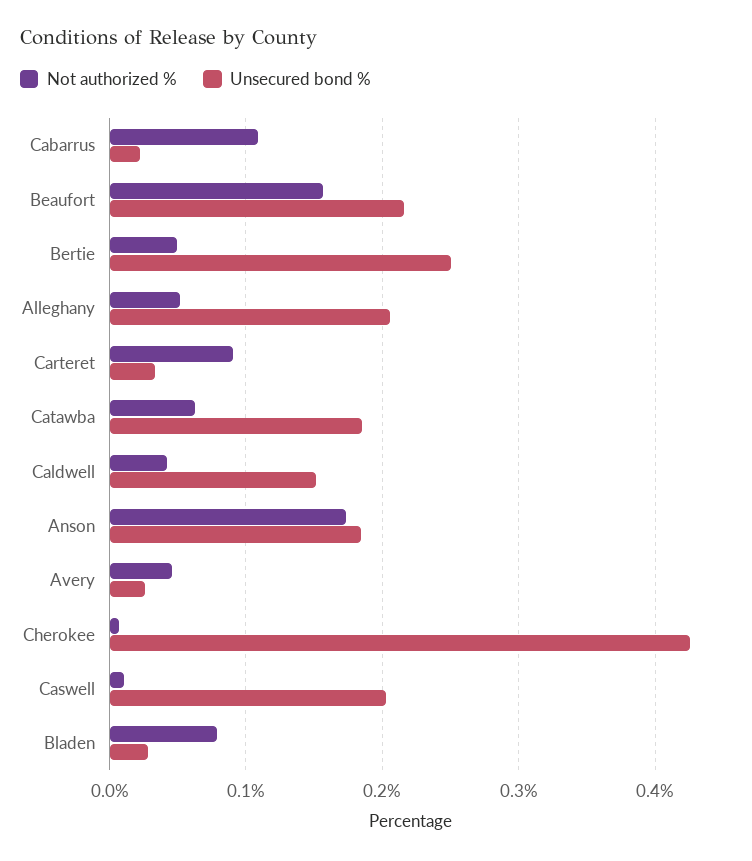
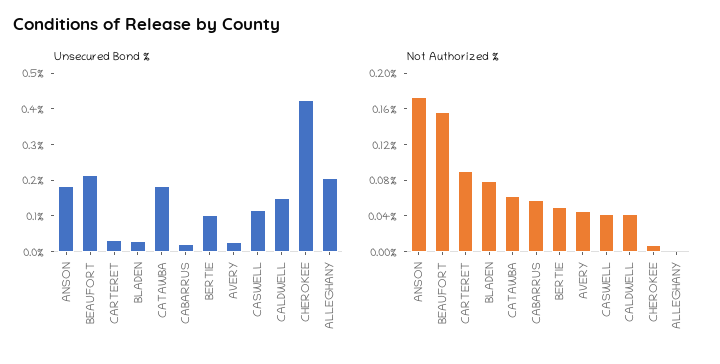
Not authorized %, Cabarrus: 0.11 -> 0.06
Unsecured bond %, Bertie: 0.25 -> 0.1
Not authorized %, Alleghany: 0.05 -> 0
Not authorized %, Caswell: 0.01 -> 0.04
Unsecured bond %, Caswell: 0.2 -> 0.125

